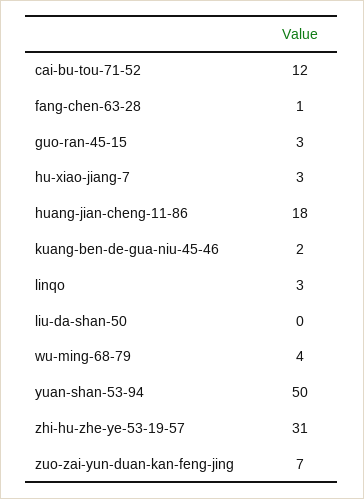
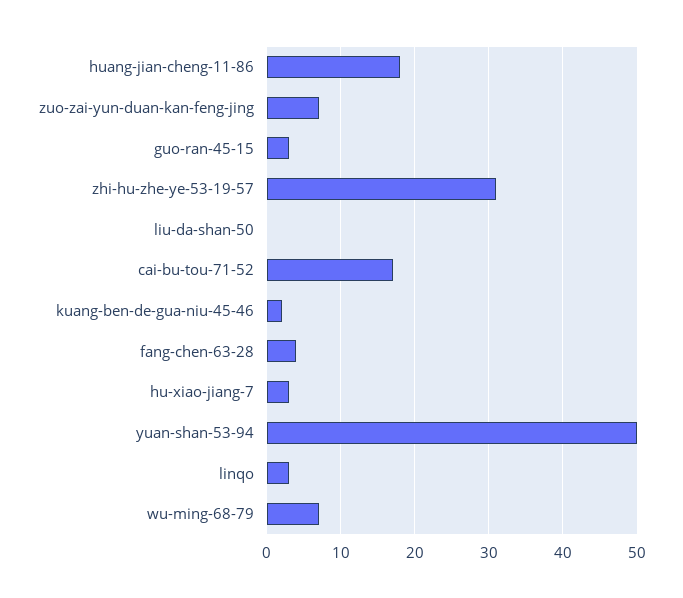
cai-bu-tou-71-52: 12 -> 17
fang-chen-63-28: 1 -> 4
wu-ming-68-79: 4 -> 7

